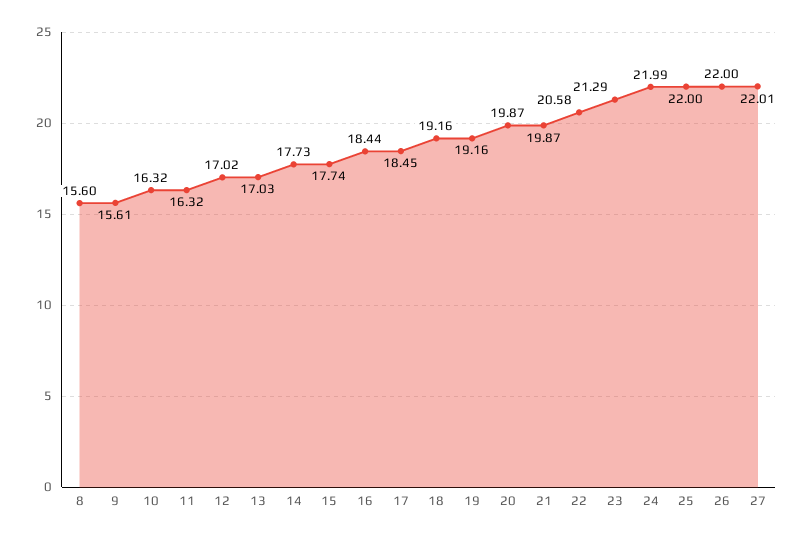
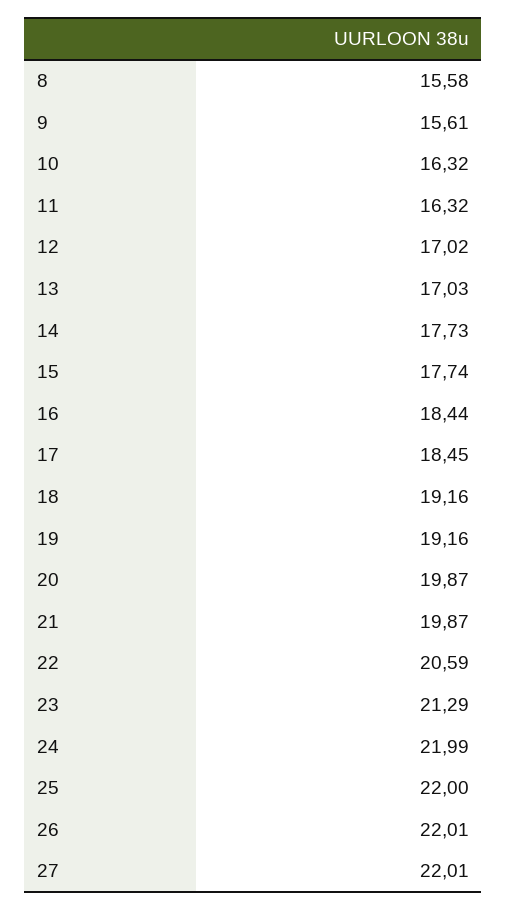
8: 15.6 -> 15.58
22: 20.58 -> 20.59
26: 22 -> 22.01

